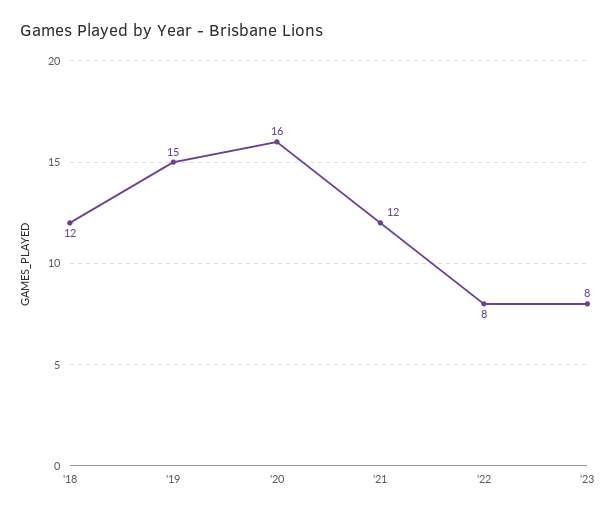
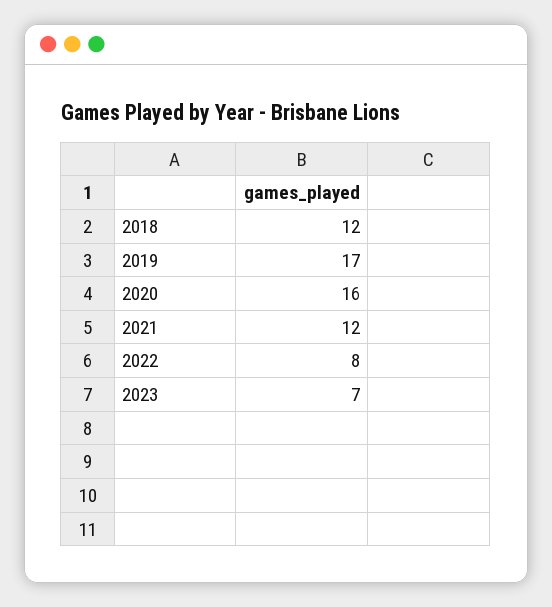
'19: 15 -> 17
'23: 8 -> 7

